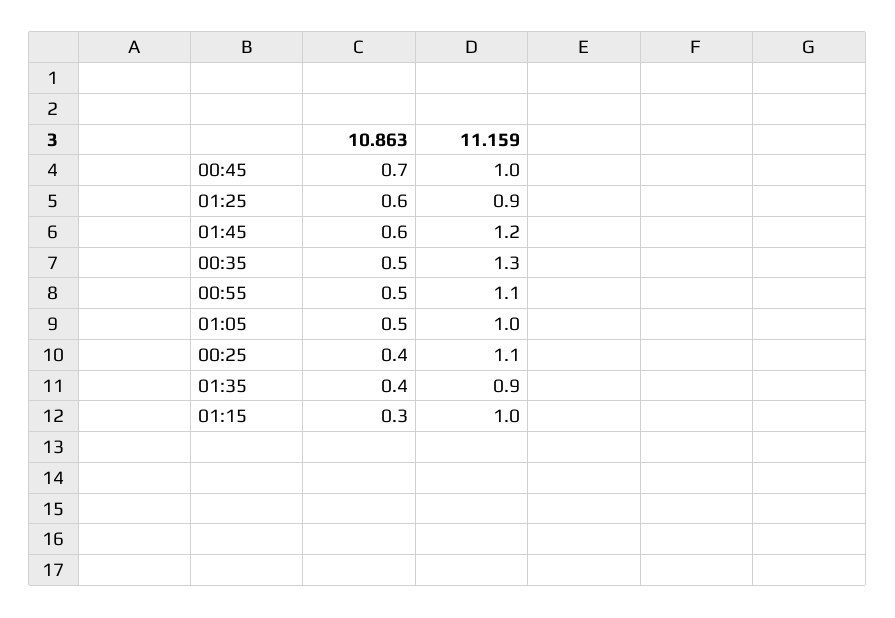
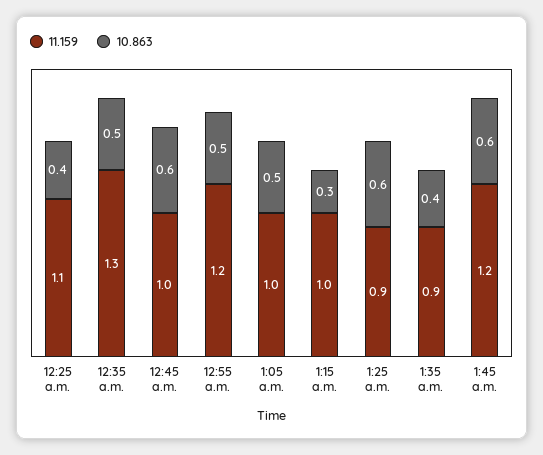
10.863, 00:45: 0.7 -> 0.6
11.159, 00:55: 1.1 -> 1.2

